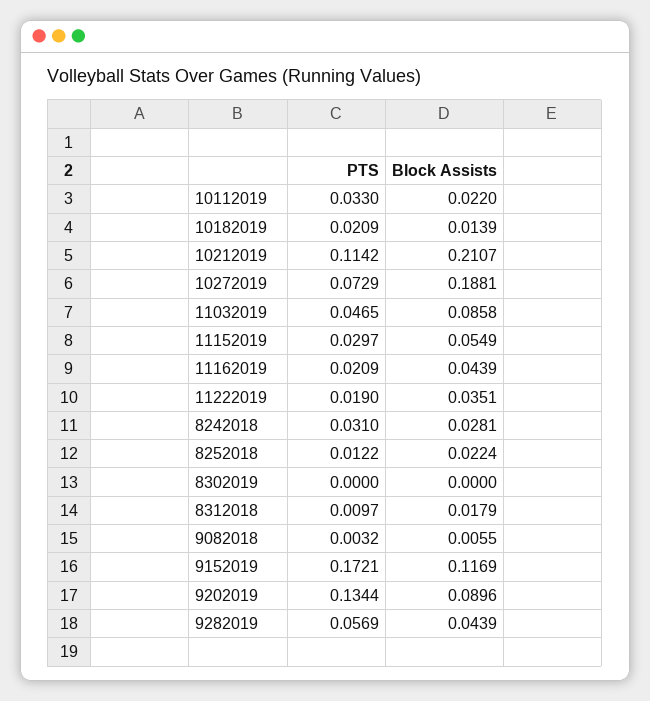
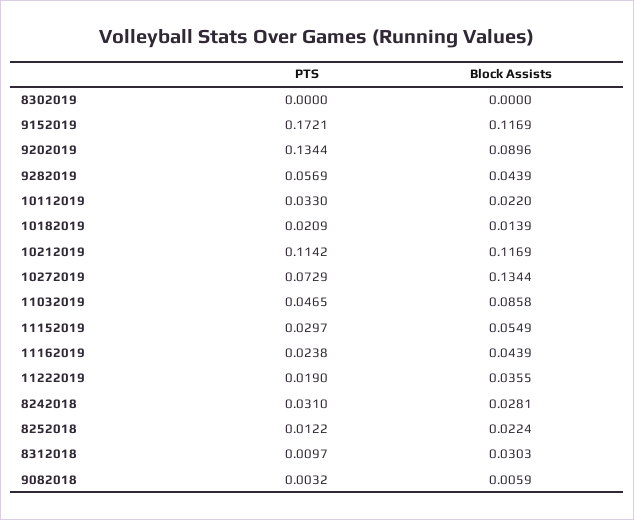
Block Assists, 10212019: 0.2107 -> 0.1169
Block Assists, 10272019: 0.1881 -> 0.1344
PTS, 11162019: 0.0209 -> 0.0238
Block Assists, 11222019: 0.0351 -> 0.0355
Block Assists, 8312018: 0.0179 -> 0.0303
Block Assists, 9082018: 0.0055 -> 0.0059

